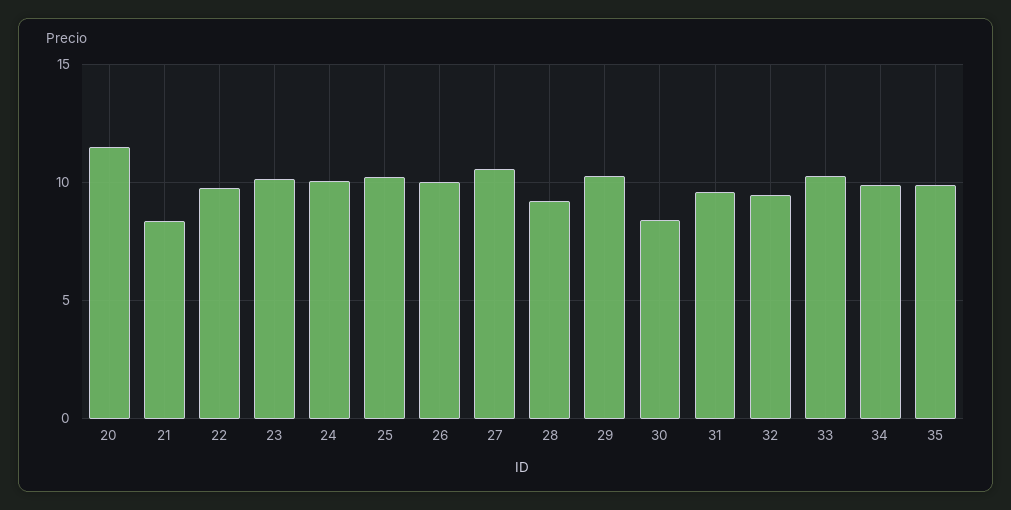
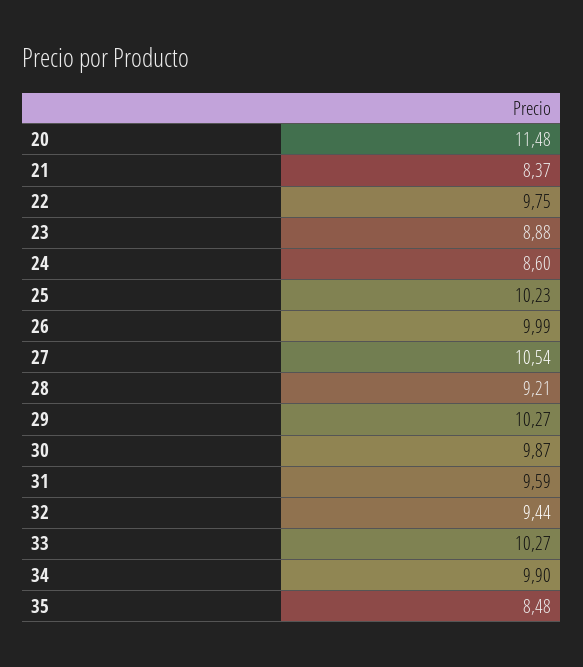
23: 10 -> 8.88
24: 10 -> 8.6
30: 8.5 -> 9.87
35: 10 -> 8.48

